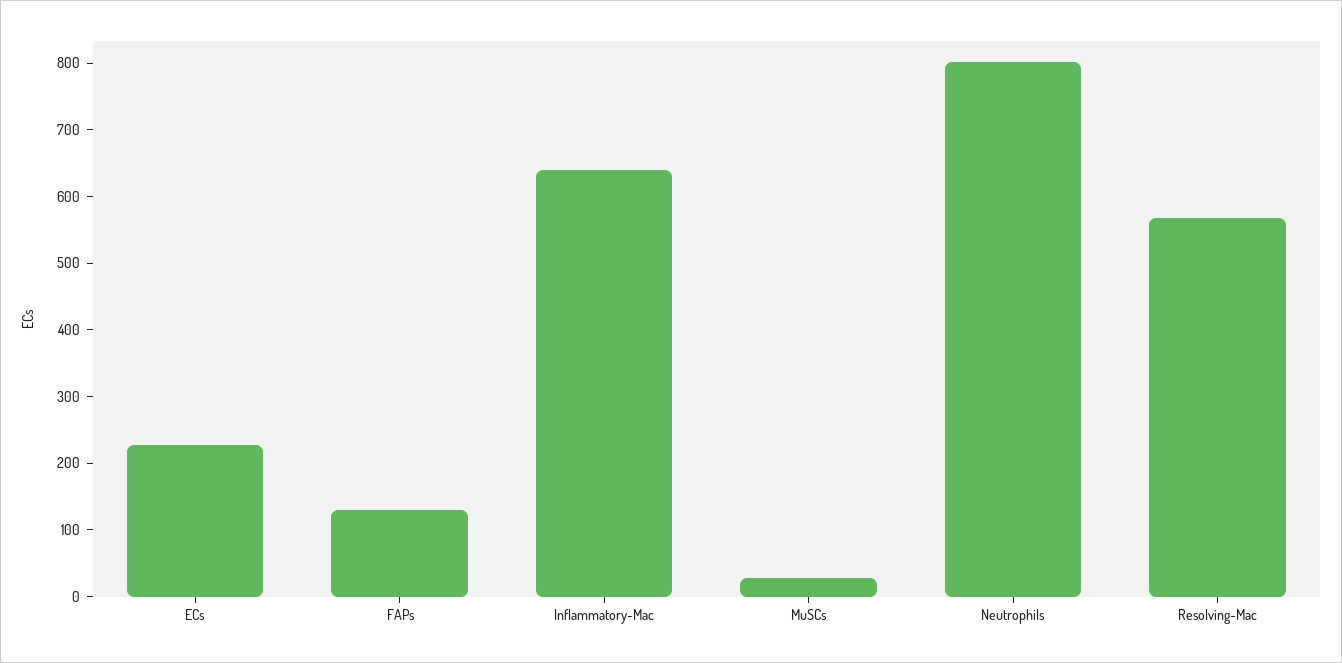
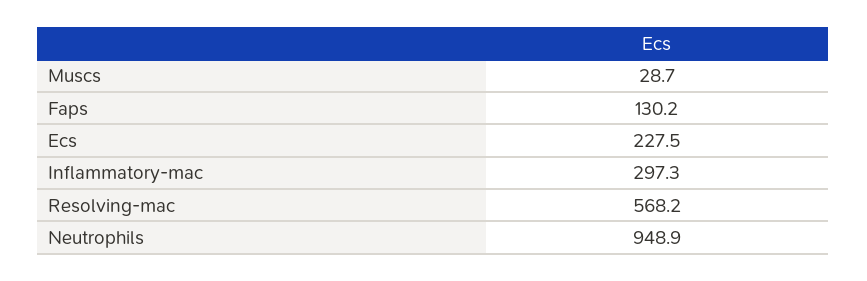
Inflammatory-Mac: 640 -> 297.3
Neutrophils: 800 -> 948.9

